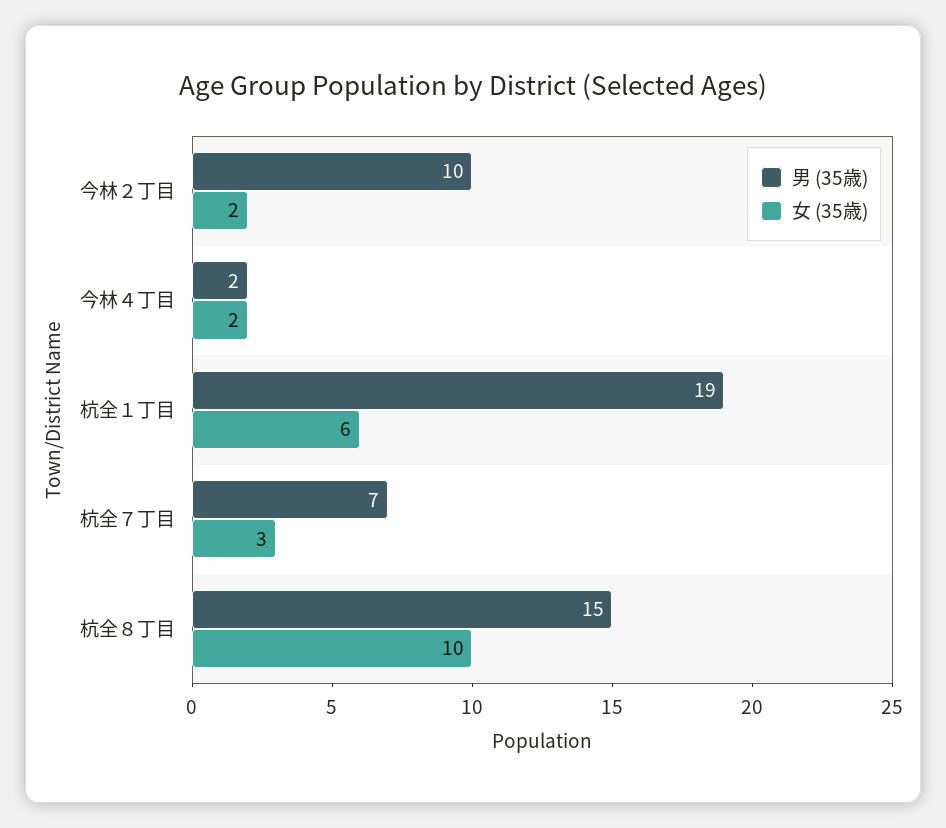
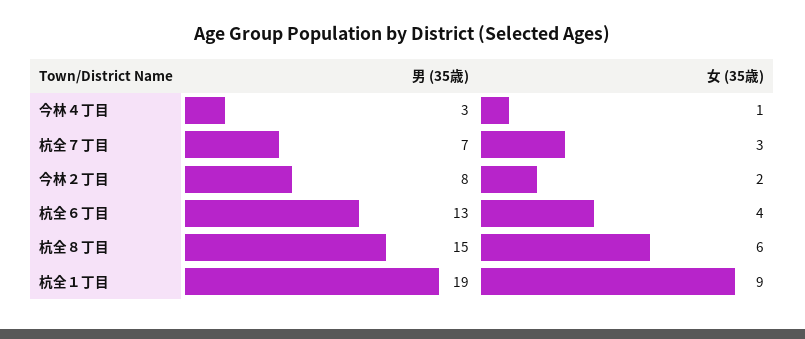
男 (35歳), 今林２丁目: 10 -> 8
男 (35歳), 今林４丁目: 2 -> 3
女 (35歳), 今林４丁目: 2 -> 1
女 (35歳), 杭全１丁目: 6 -> 9
女 (35歳), 杭全８丁目: 10 -> 6
男 (35歳), 杭全６丁目: none -> 13
女 (35歳), 杭全６丁目: none -> 4

